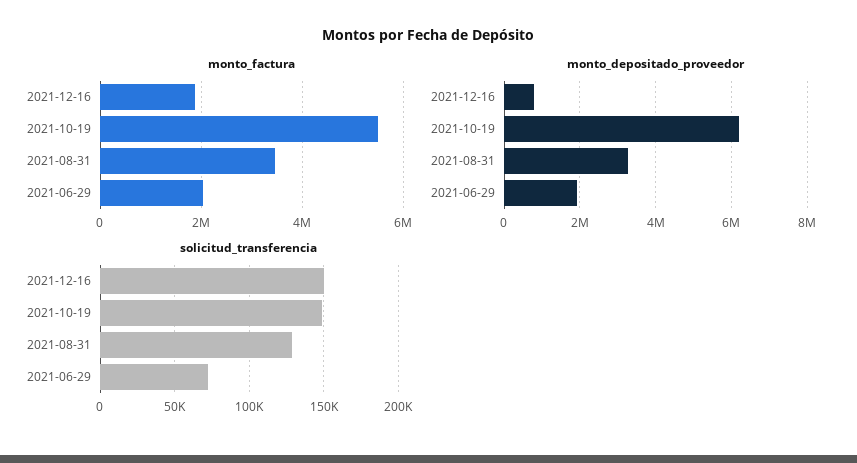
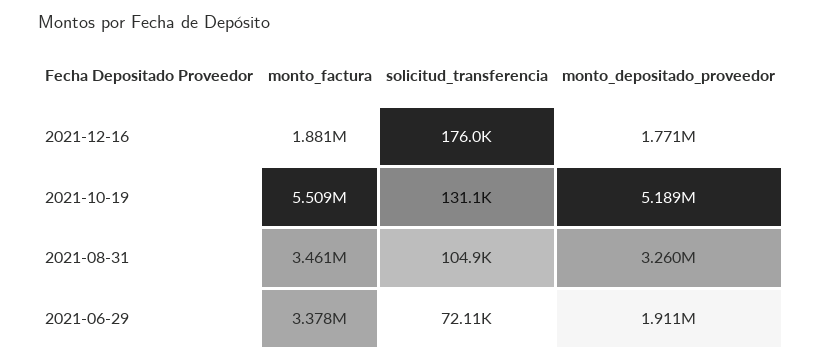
monto_factura, 2021-06-29: 2000000 -> 3378000
monto_depositado_proveedor, 2021-12-16: 800000 -> 1771000
monto_depositado_proveedor, 2021-10-19: 6200000 -> 5189000
solicitud_transferencia, 2021-12-16: 150000 -> 176000
solicitud_transferencia, 2021-10-19: 150000 -> 131100
solicitud_transferencia, 2021-08-31: 130000 -> 104900

